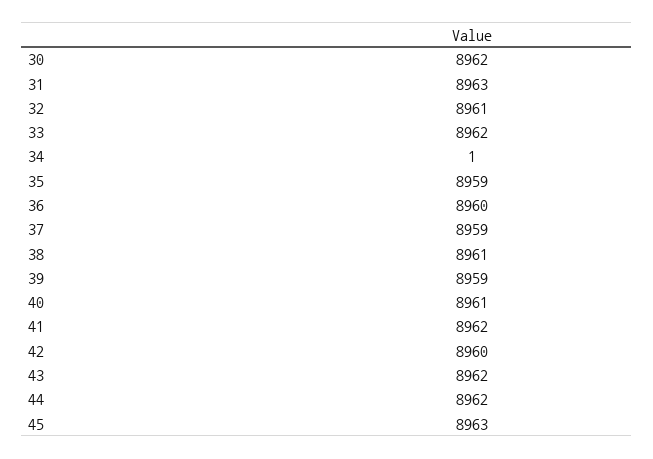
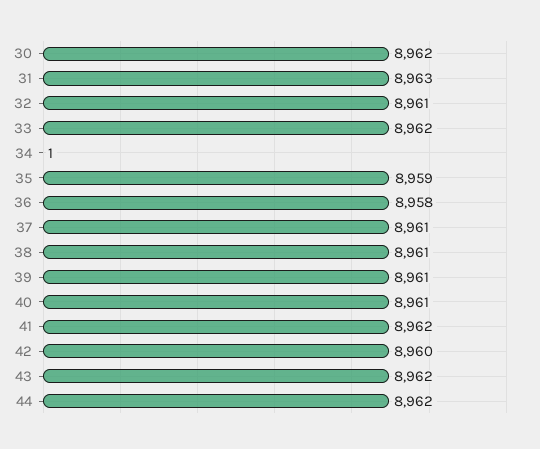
36: 8960 -> 8958
37: 8959 -> 8961
39: 8959 -> 8961
45: 8963 -> none

